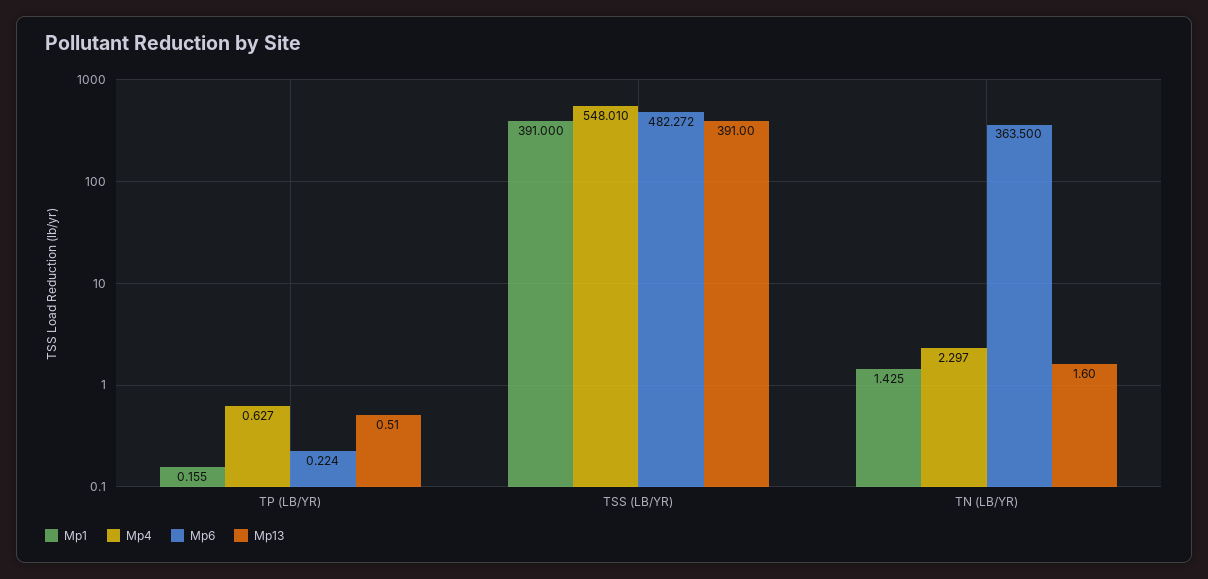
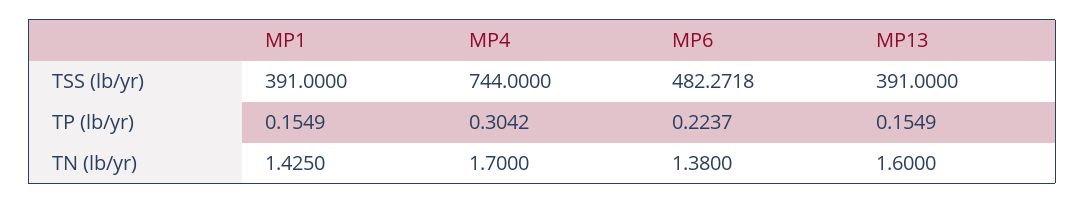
Mp4, TP (LB/YR): 0.627 -> 0.3042
Mp13, TP (LB/YR): 0.51 -> 0.1549
Mp4, TSS (LB/YR): 548.01 -> 744
Mp4, TN (LB/YR): 2.297 -> 1.7
Mp6, TN (LB/YR): 363.5 -> 1.38

